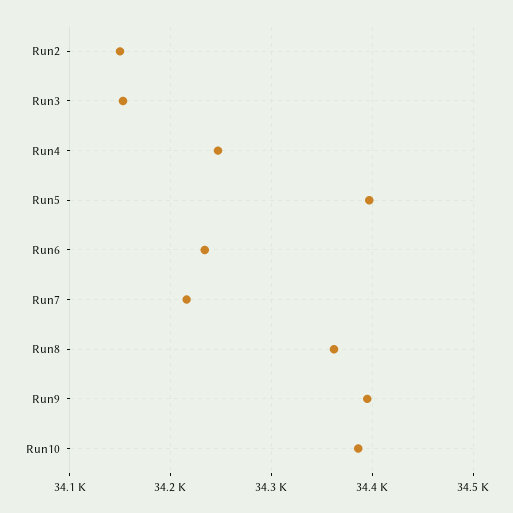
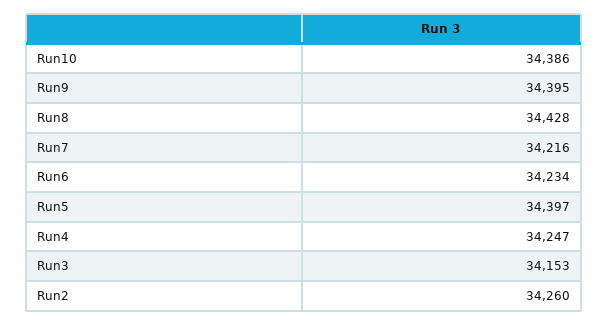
Run2: 34150 -> 34260
Run8: 34360 -> 34428

